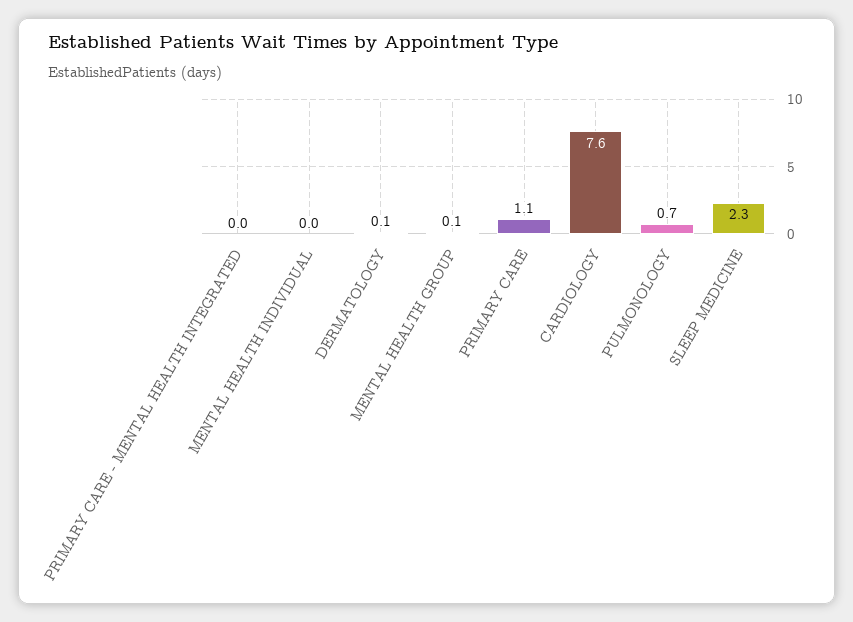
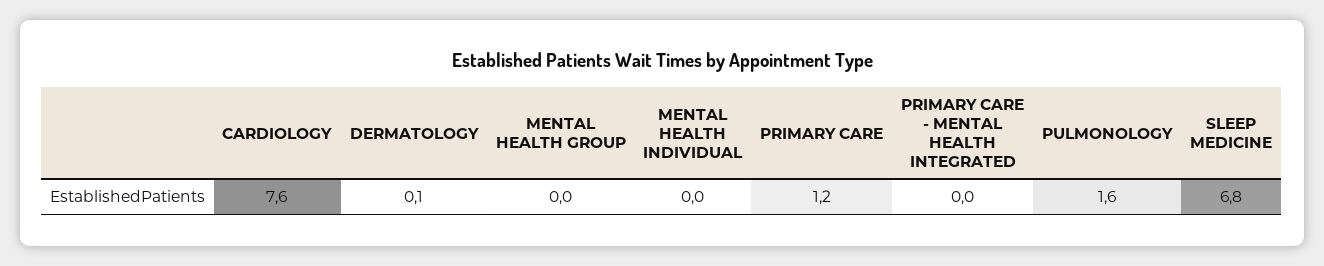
MENTAL HEALTH GROUP: 0.1 -> 0
PRIMARY CARE: 1.1 -> 1.2
PULMONOLOGY: 0.7 -> 1.6
SLEEP MEDICINE: 2.3 -> 6.8

